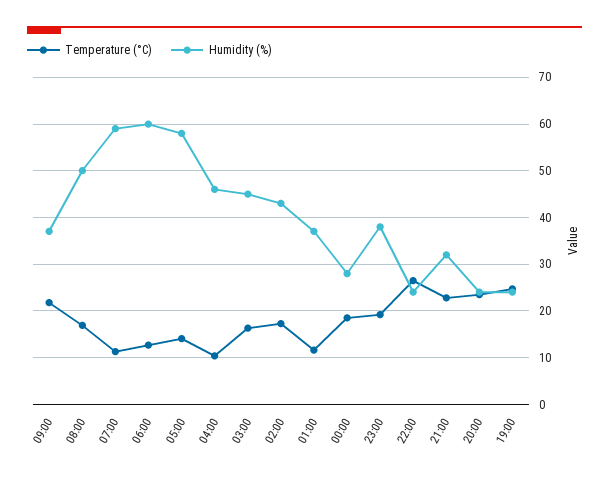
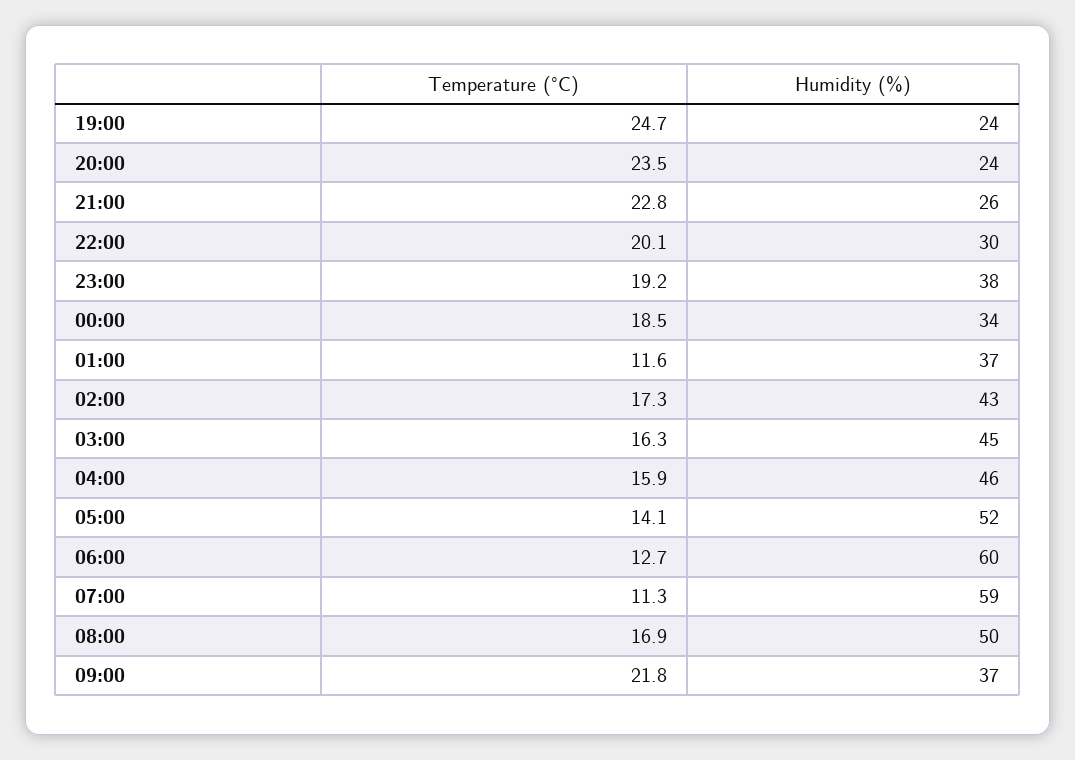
Humidity (%), 05:00: 58 -> 52
Temperature (°C), 04:00: 10 -> 15.9
Humidity (%), 00:00: 28 -> 34
Temperature (°C), 22:00: 26 -> 20.1
Humidity (%), 22:00: 24 -> 30
Humidity (%), 21:00: 32 -> 26

